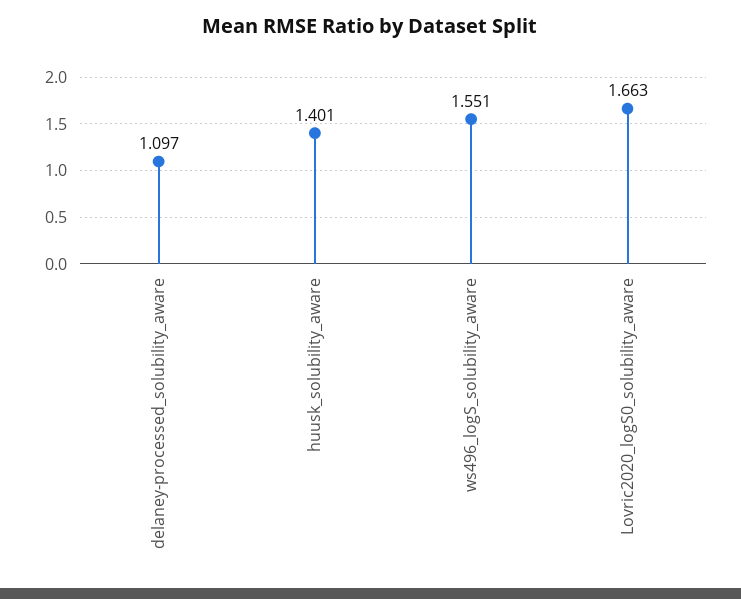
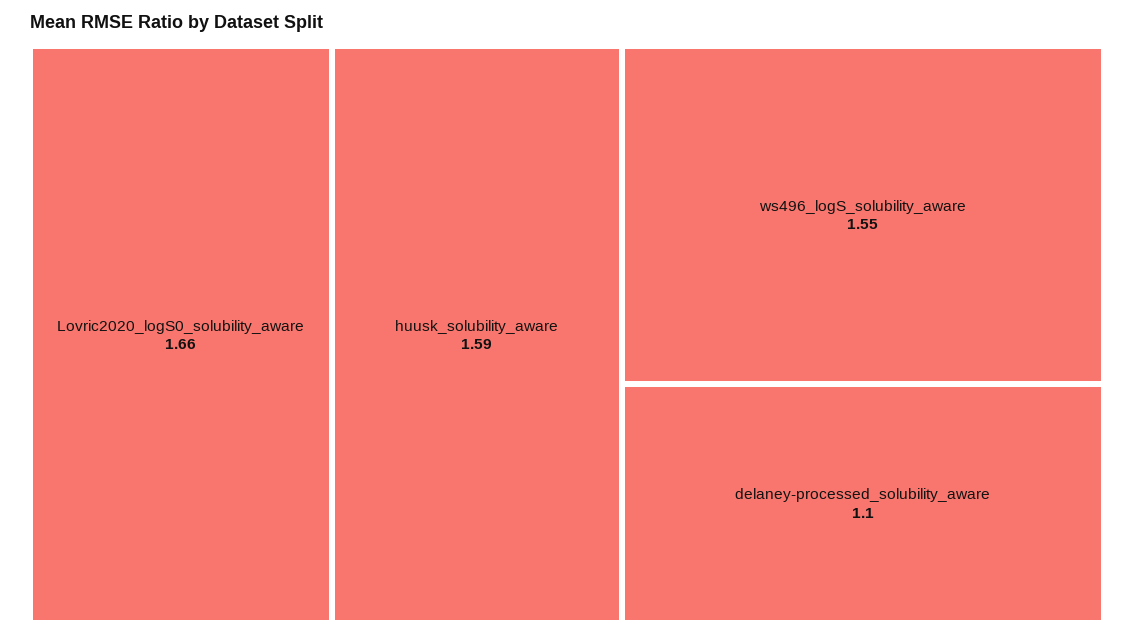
huusk_solubility_aware: 1.401 -> 1.59

